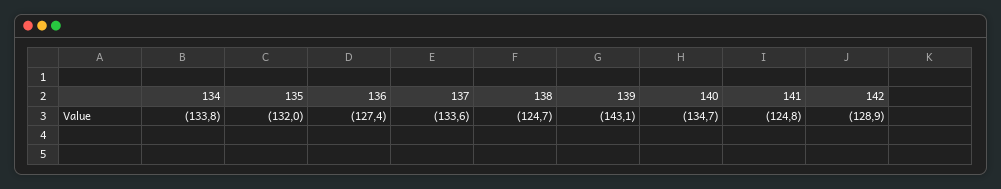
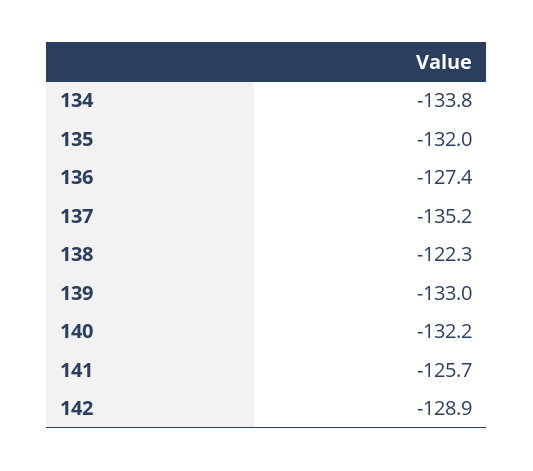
137: -133.6 -> -135.2
138: -124.7 -> -122.3
139: -143.1 -> -133
140: -134.7 -> -132.2
141: -124.8 -> -125.7

